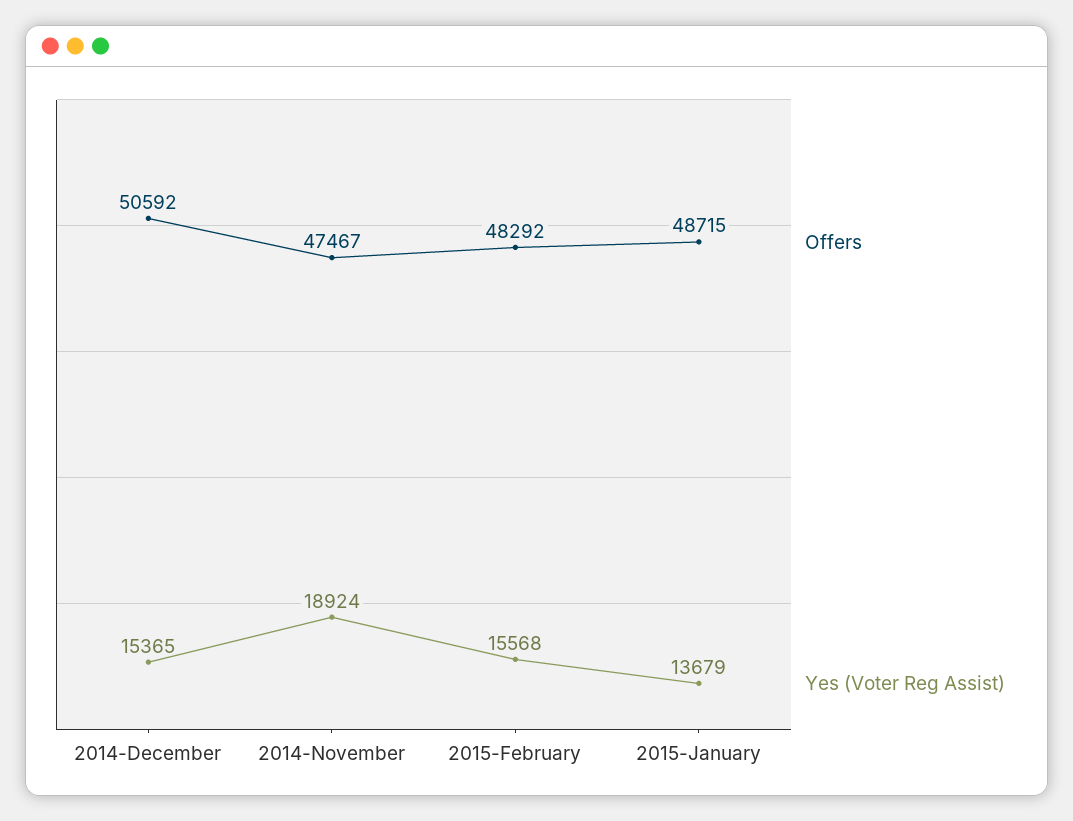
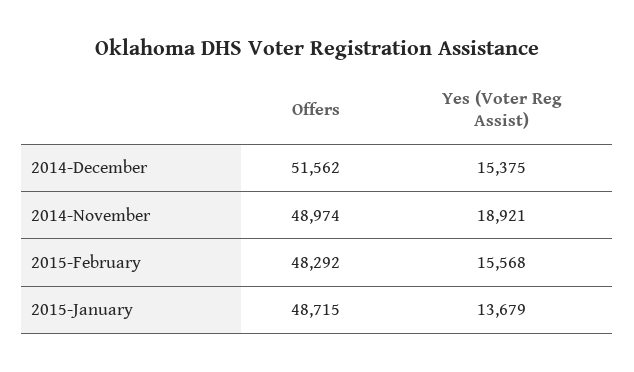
Offers, 2014-December: 50592 -> 51562
Yes (Voter Reg Assist), 2014-December: 15365 -> 15375
Offers, 2014-November: 47467 -> 48974
Yes (Voter Reg Assist), 2014-November: 18924 -> 18921

